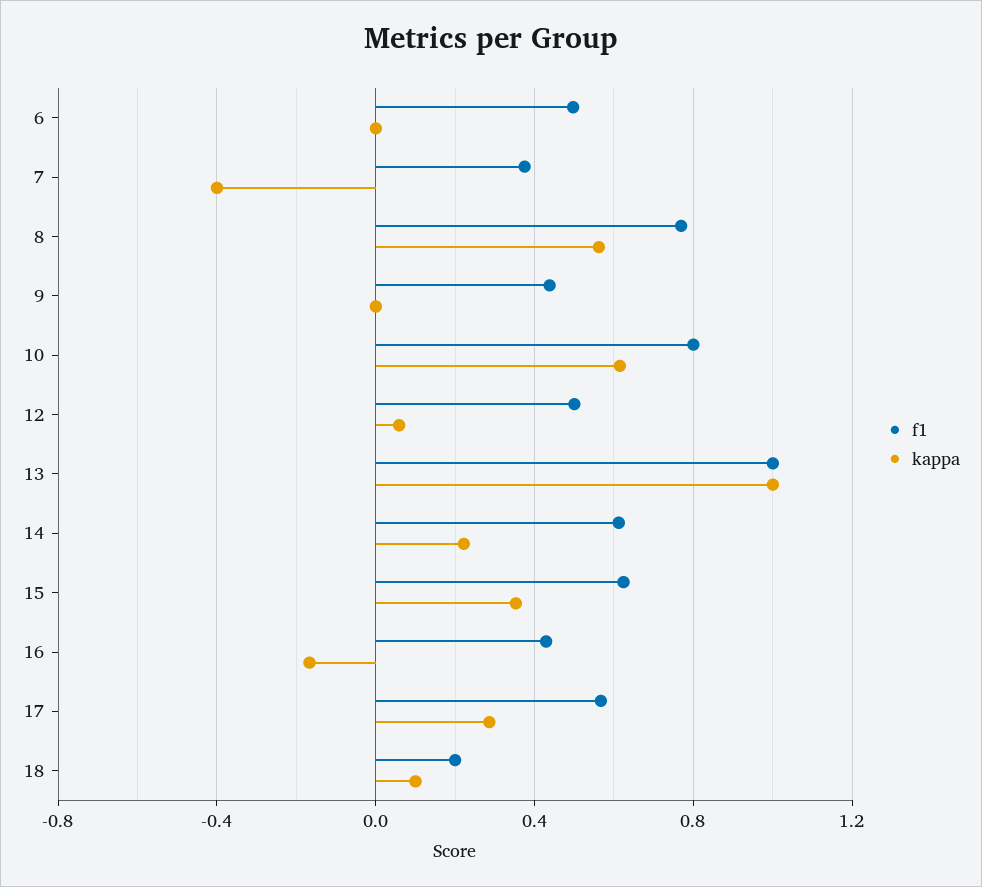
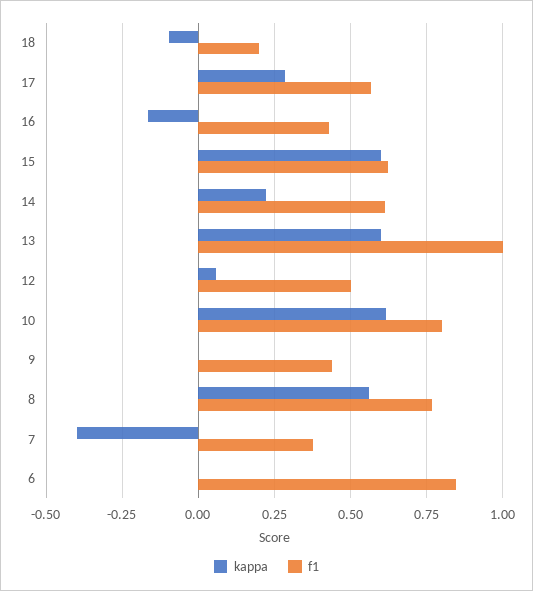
f1, 6: 0.5 -> 0.85
kappa, 13: 1 -> 0.6
kappa, 15: 0.35 -> 0.6
kappa, 18: 0.1 -> -0.1

